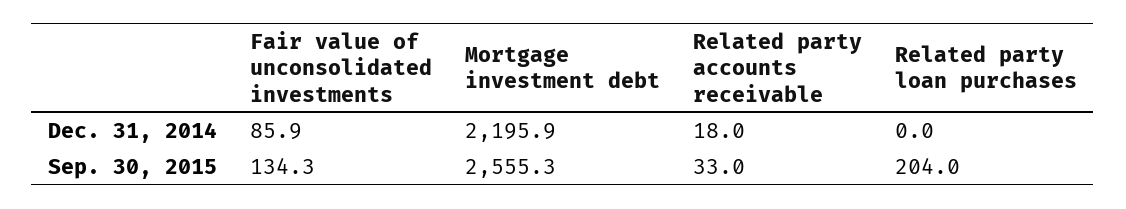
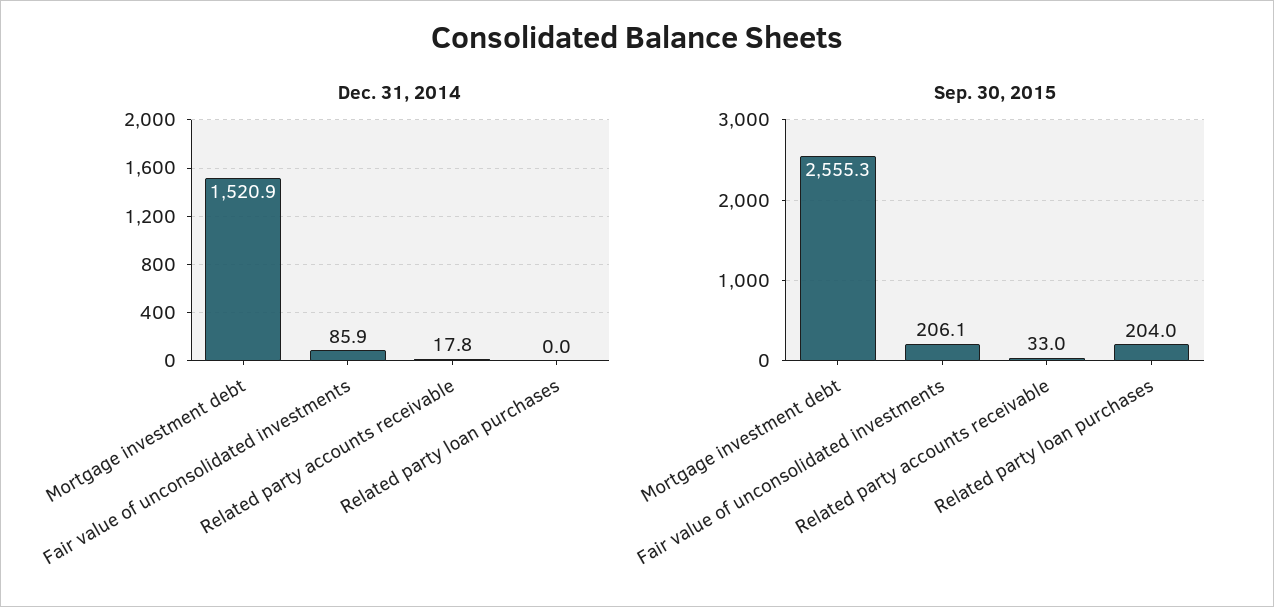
Dec. 31, 2014, Mortgage investment debt: 2195.9 -> 1520.9
Dec. 31, 2014, Related party accounts receivable: 18 -> 17.8
Sep. 30, 2015, Fair value of unconsolidated investments: 134.3 -> 206.1

